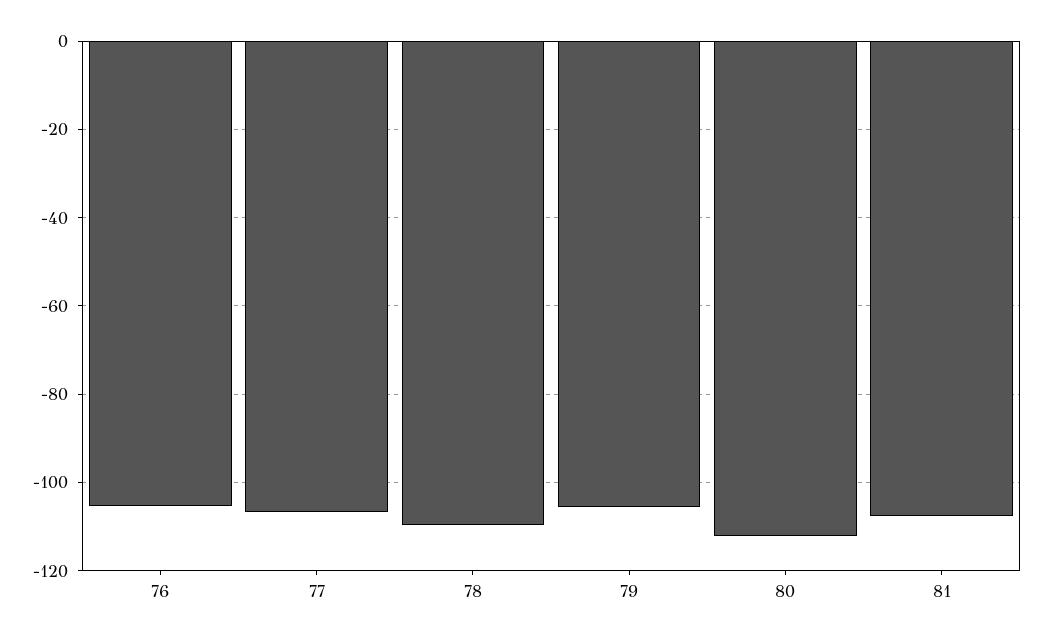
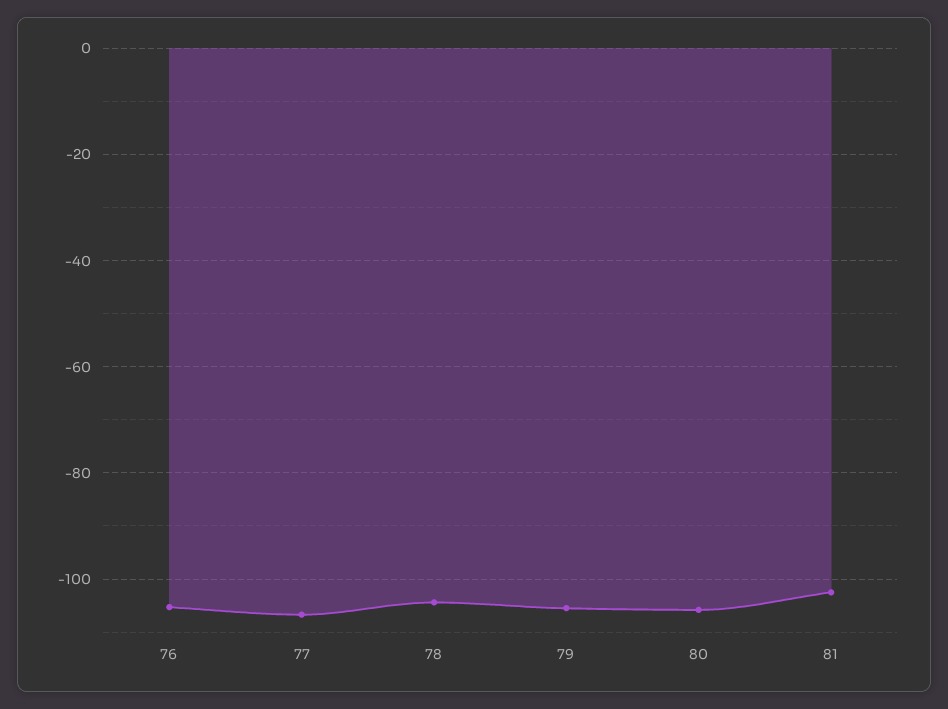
78: -110 -> -104
80: -112 -> -106
81: -108 -> -102

